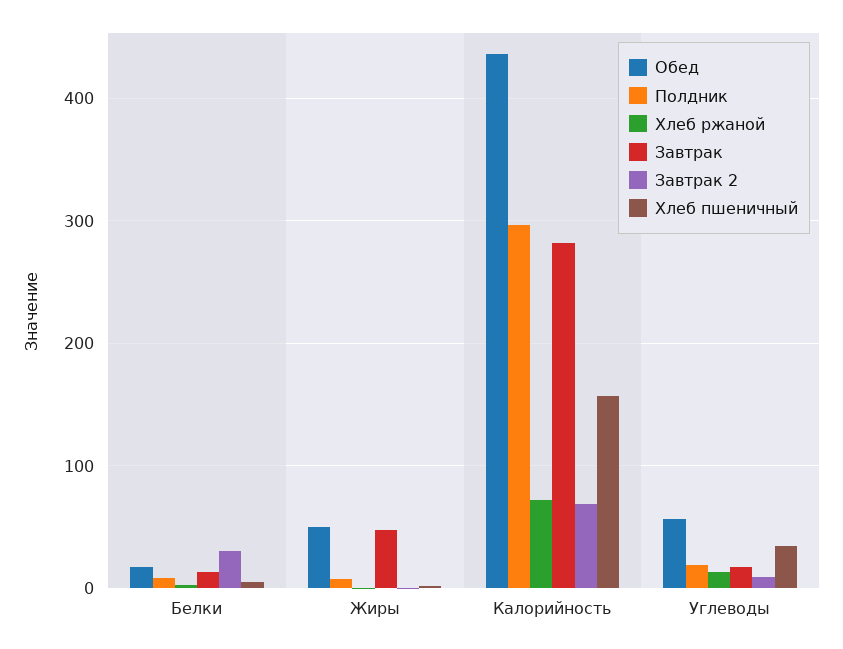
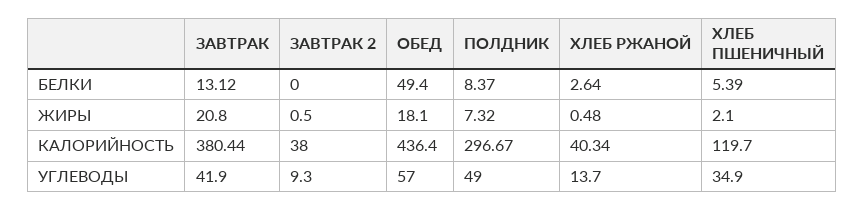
Обед, Белки: 20 -> 49.4
Завтрак 2, Белки: 30 -> 0
Обед, Жиры: 50 -> 18.1
Завтрак, Жиры: 50 -> 20.8
Хлеб ржаной, Калорийность: 70 -> 40.34
Завтрак, Калорийность: 280 -> 380.44
Завтрак 2, Калорийность: 70 -> 38
Хлеб пшеничный, Калорийность: 160 -> 119.7
Полдник, Углеводы: 20 -> 49
Завтрак, Углеводы: 20 -> 41.9

